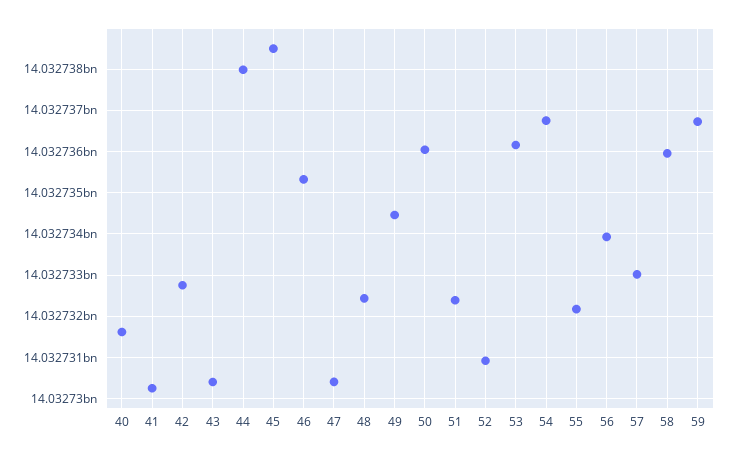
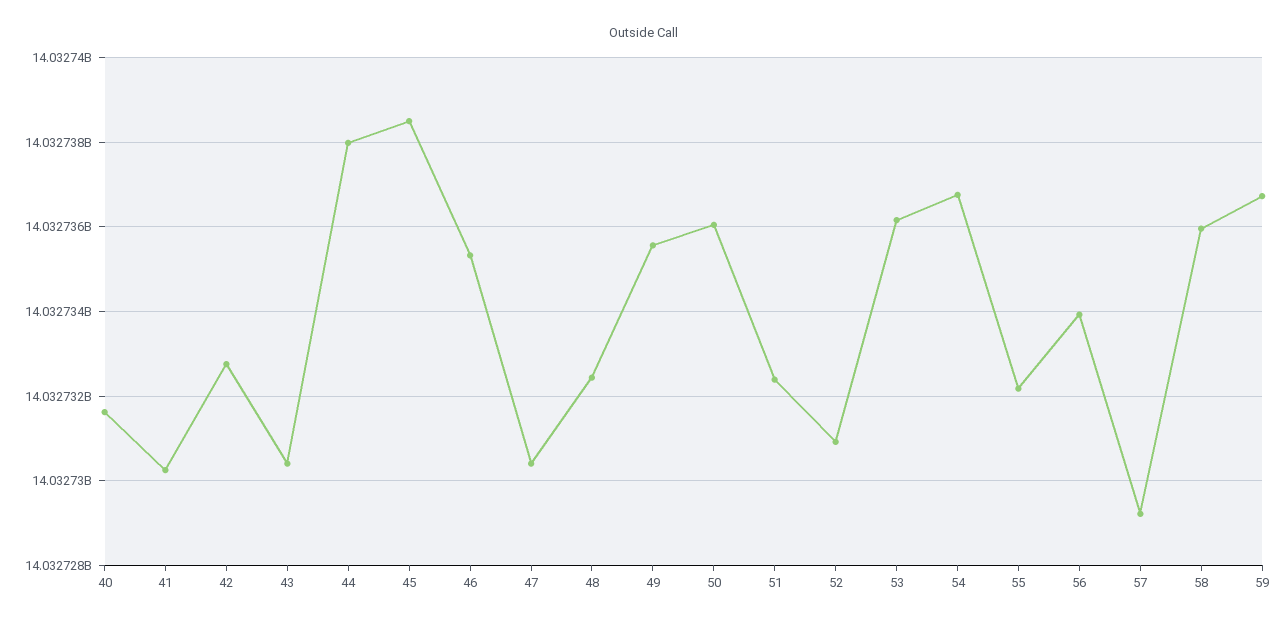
49: 14032734400 -> 14032735600
57: 14032733000 -> 14032729200

